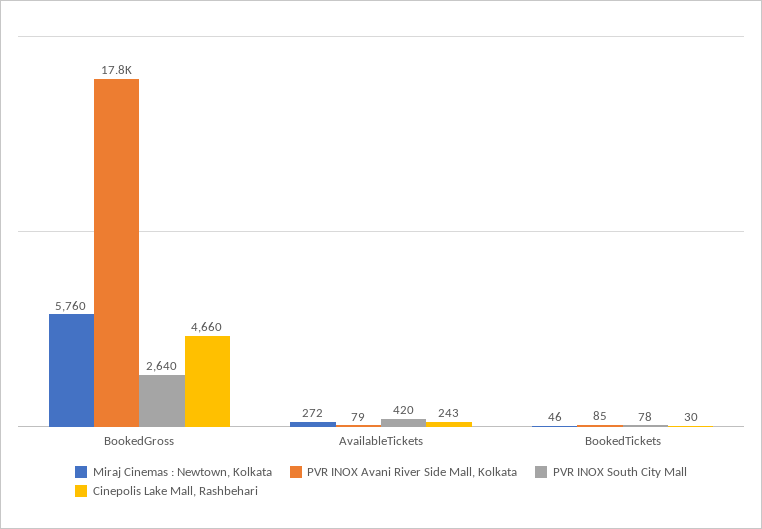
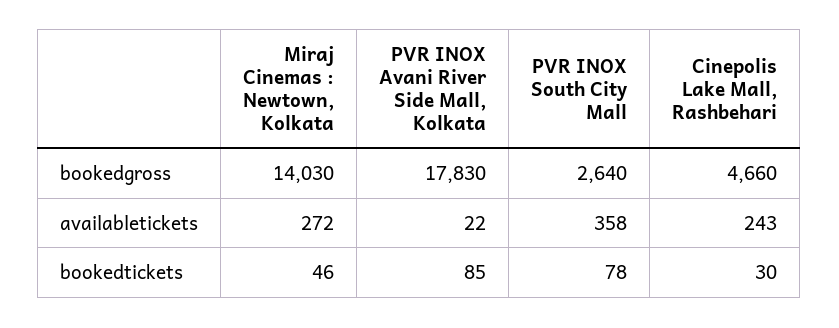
Miraj Cinemas : Newtown, Kolkata, BookedGross: 5760 -> 14030
PVR INOX Avani River Side Mall, Kolkata, AvailableTickets: 79 -> 22
PVR INOX South City Mall, AvailableTickets: 420 -> 358

